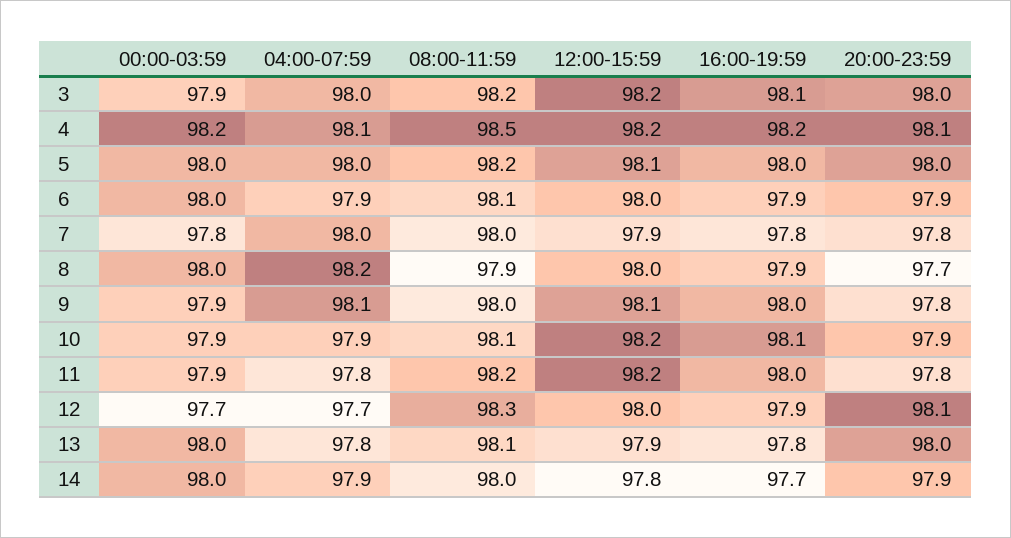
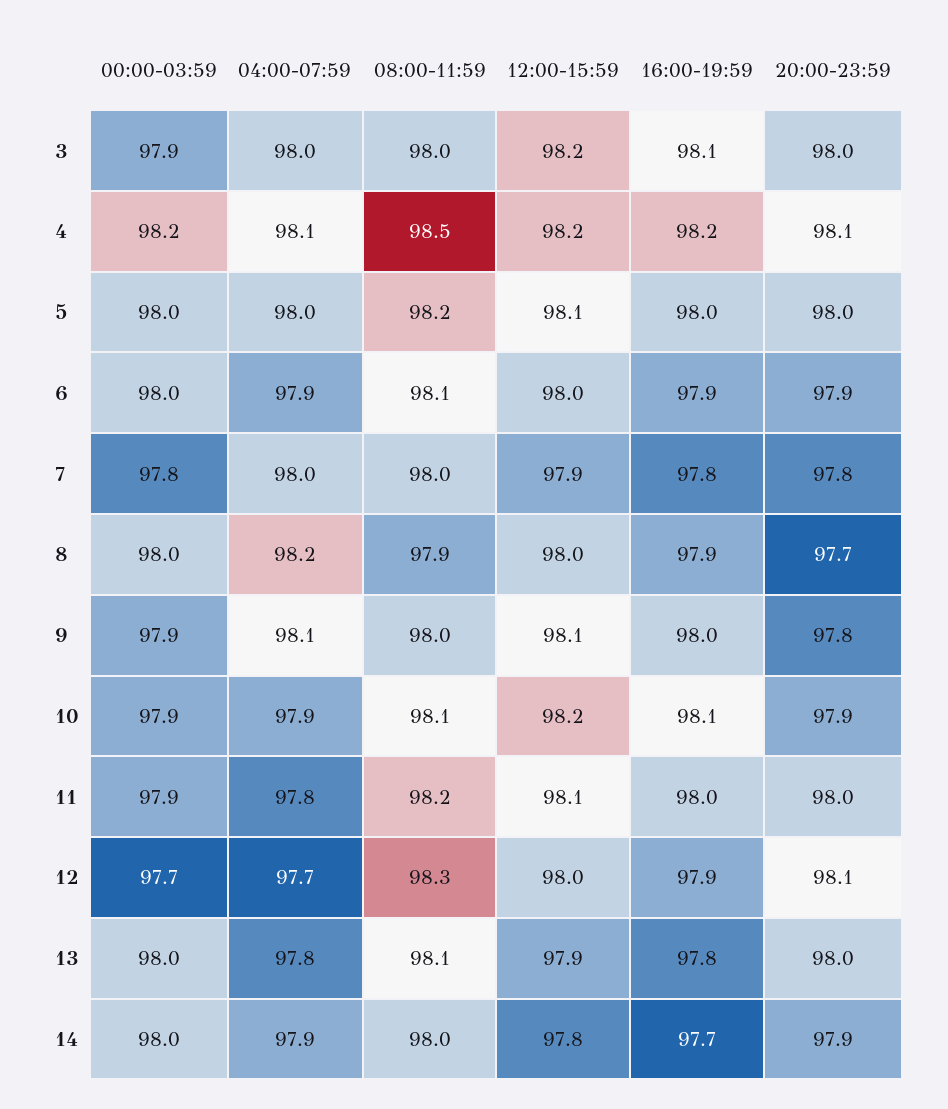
08:00-11:59, 3: 98.2 -> 98
12:00-15:59, 11: 98.2 -> 98.1
20:00-23:59, 11: 97.8 -> 98

